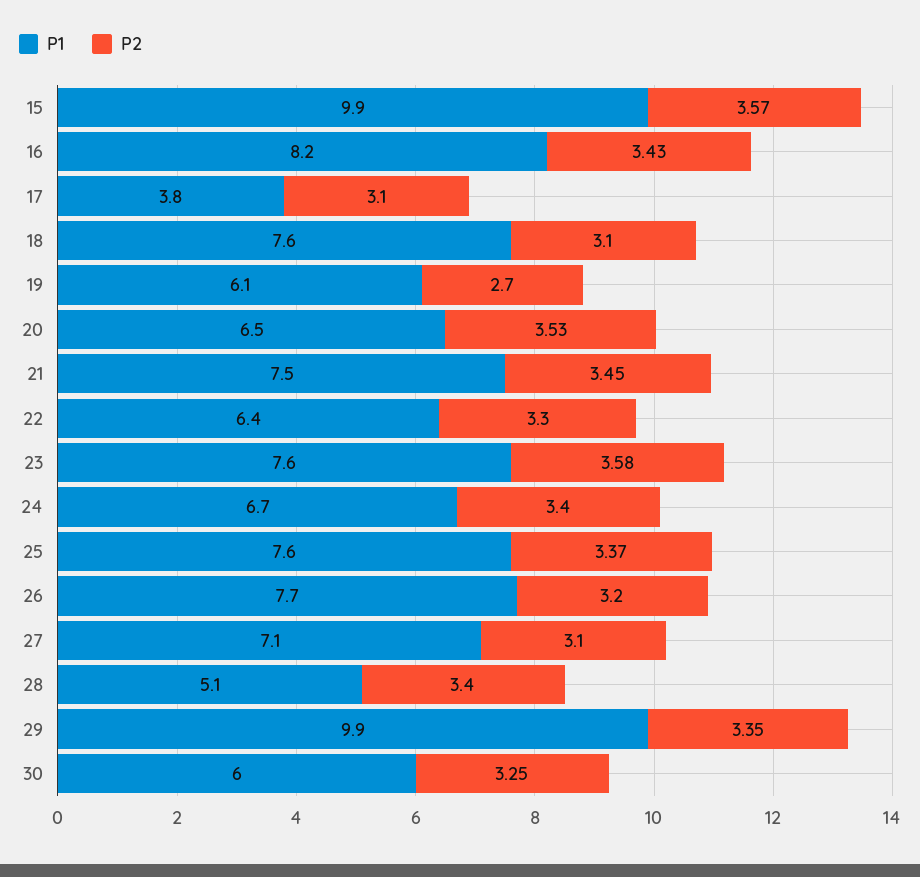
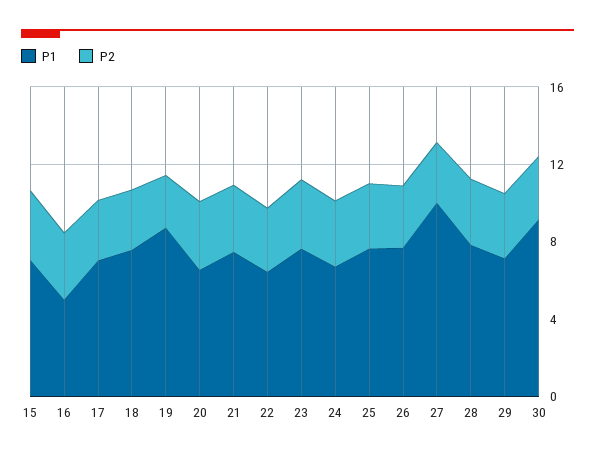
P1, 15: 9.9 -> 7
P1, 16: 8.2 -> 5
P1, 17: 3.8 -> 7
P1, 19: 6.1 -> 9
P1, 27: 7.1 -> 10
P1, 28: 5.1 -> 8
P1, 29: 9.9 -> 7
P1, 30: 6 -> 9

